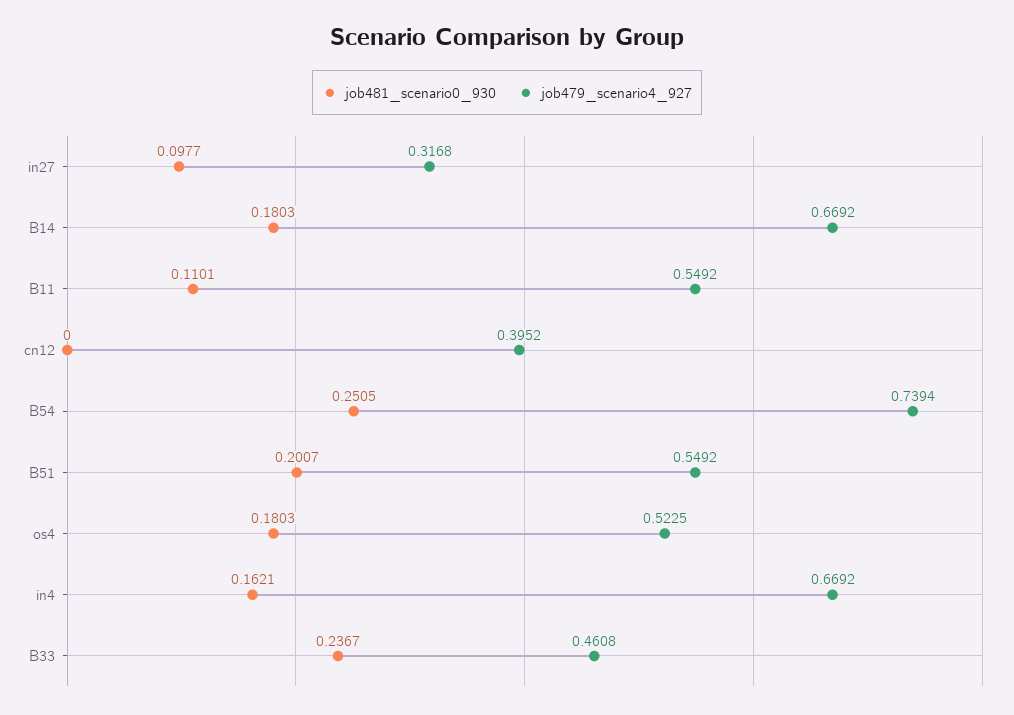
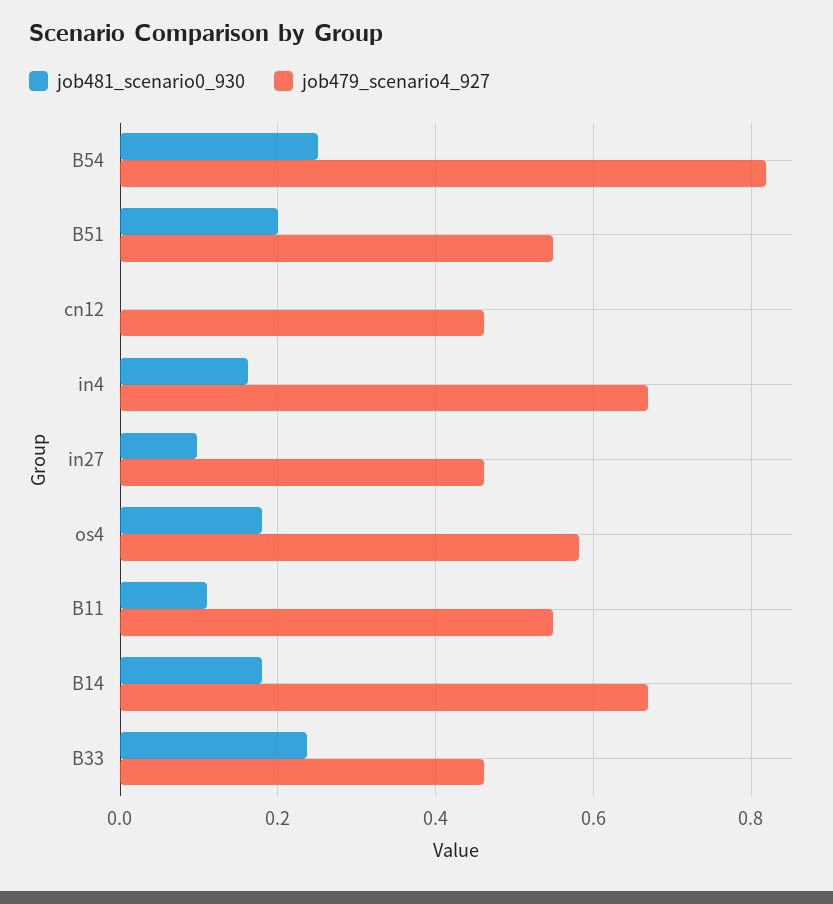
job479_scenario4_927, in27: 0.3168 -> 0.46
job479_scenario4_927, cn12: 0.3952 -> 0.46
job479_scenario4_927, B54: 0.7394 -> 0.82
job479_scenario4_927, os4: 0.5225 -> 0.58

